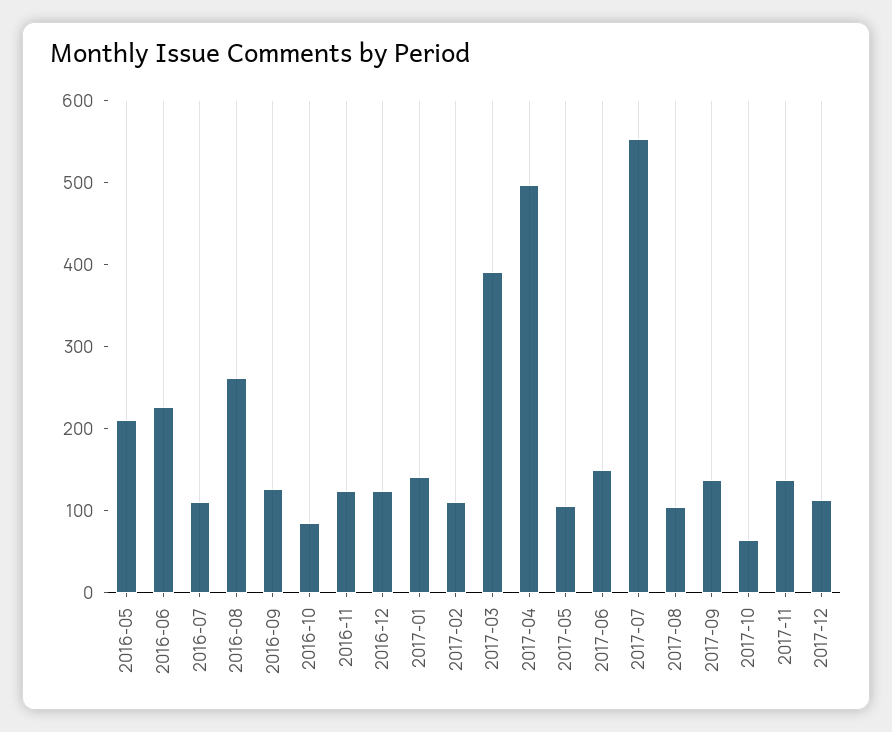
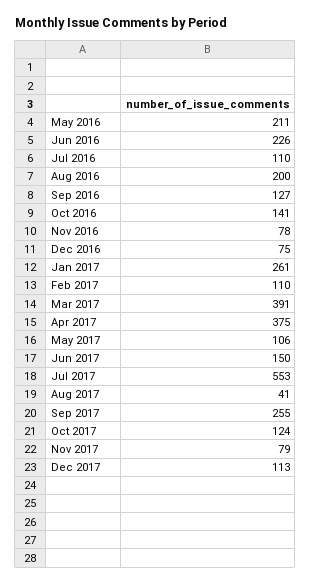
2016-08: 260 -> 200
2016-10: 80 -> 141
2016-11: 120 -> 78
2016-12: 120 -> 75
2017-01: 140 -> 261
2017-04: 500 -> 375
2017-08: 100 -> 41
2017-09: 140 -> 255
2017-10: 60 -> 124
2017-11: 140 -> 79

